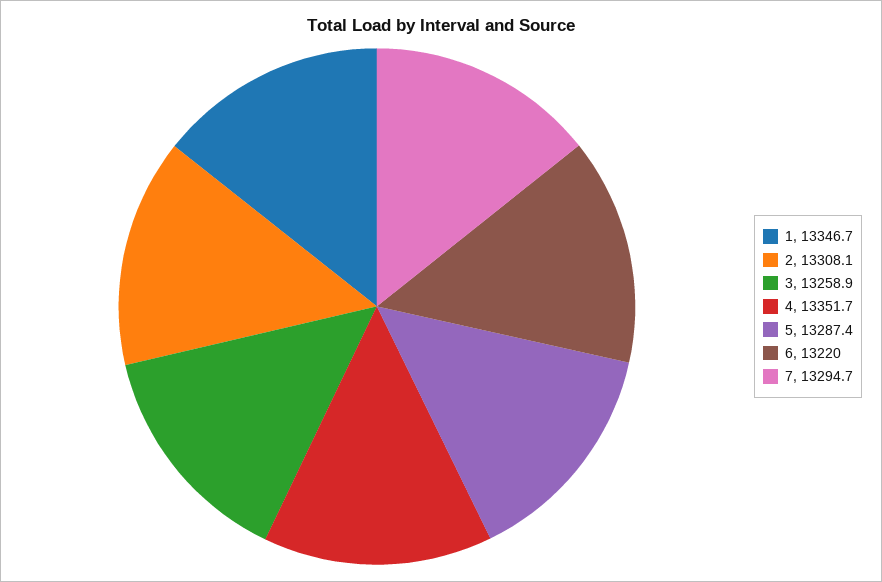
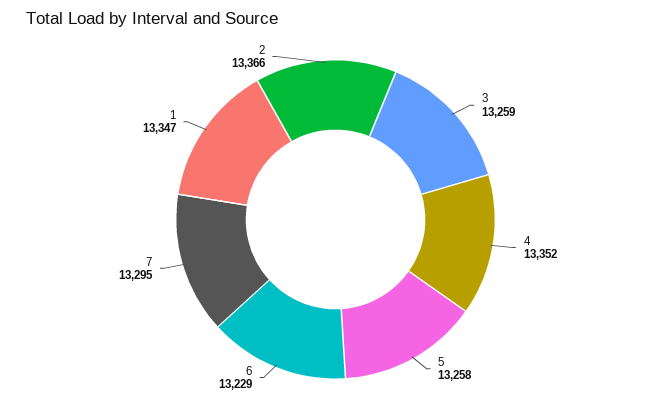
2: 13308.1 -> 13366
5: 13287.4 -> 13258
6: 13220 -> 13229

